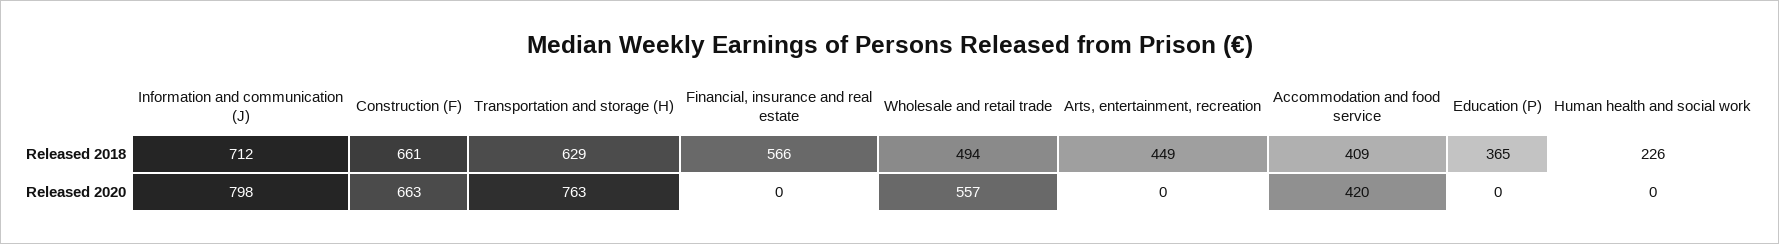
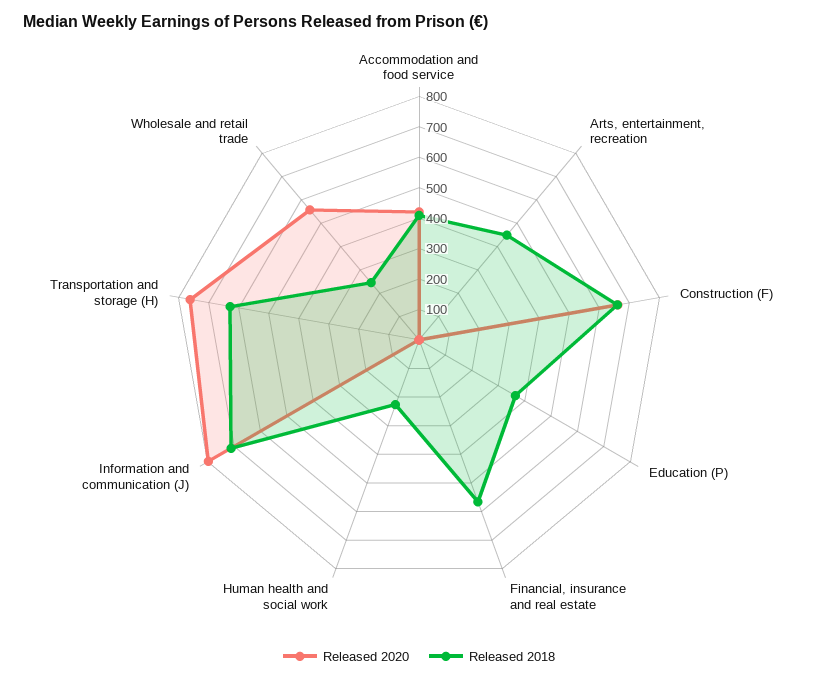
Released 2018, Wholesale and retail trade: 494 -> 250

